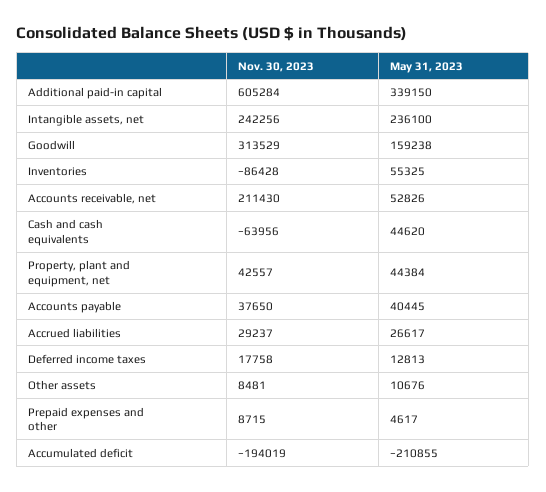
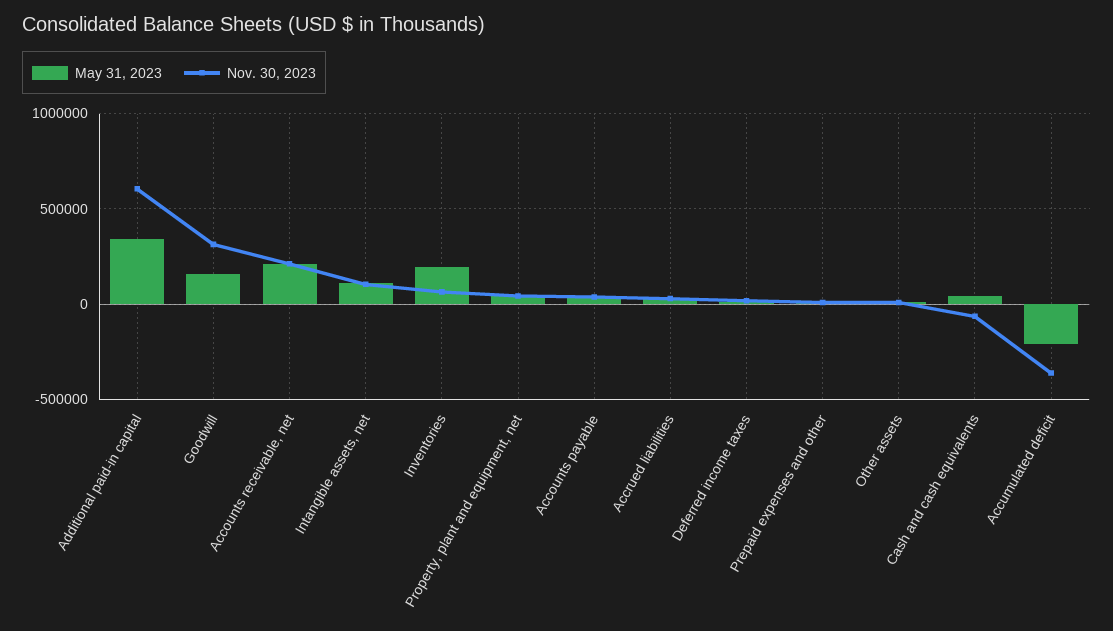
Nov. 30, 2023, Intangible assets, net: 242256 -> 100000
May 31, 2023, Intangible assets, net: 236100 -> 100000
Nov. 30, 2023, Inventories: -86428 -> 50000
May 31, 2023, Inventories: 55325 -> 200000
May 31, 2023, Accounts receivable, net: 52826 -> 200000
Nov. 30, 2023, Accumulated deficit: -194019 -> -350000

